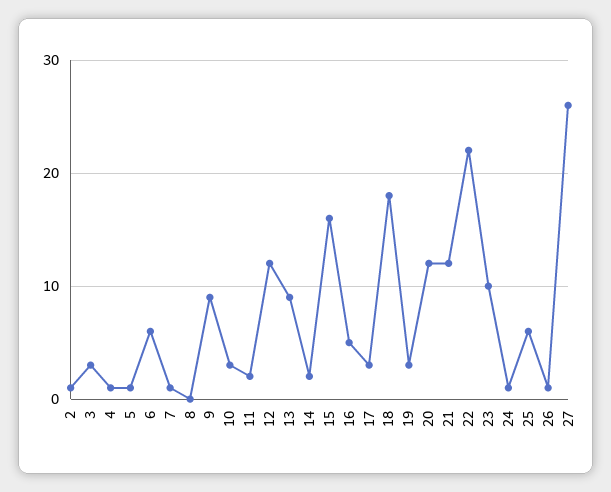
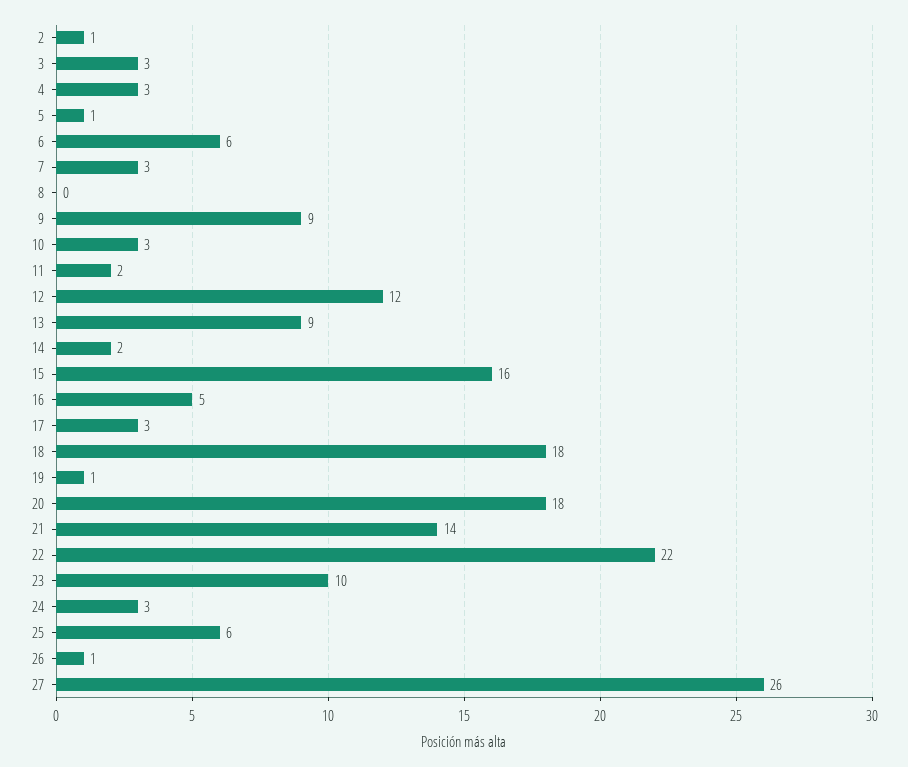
4: 1 -> 3
7: 1 -> 3
19: 3 -> 1
20: 12 -> 18
21: 12 -> 14
24: 1 -> 3

